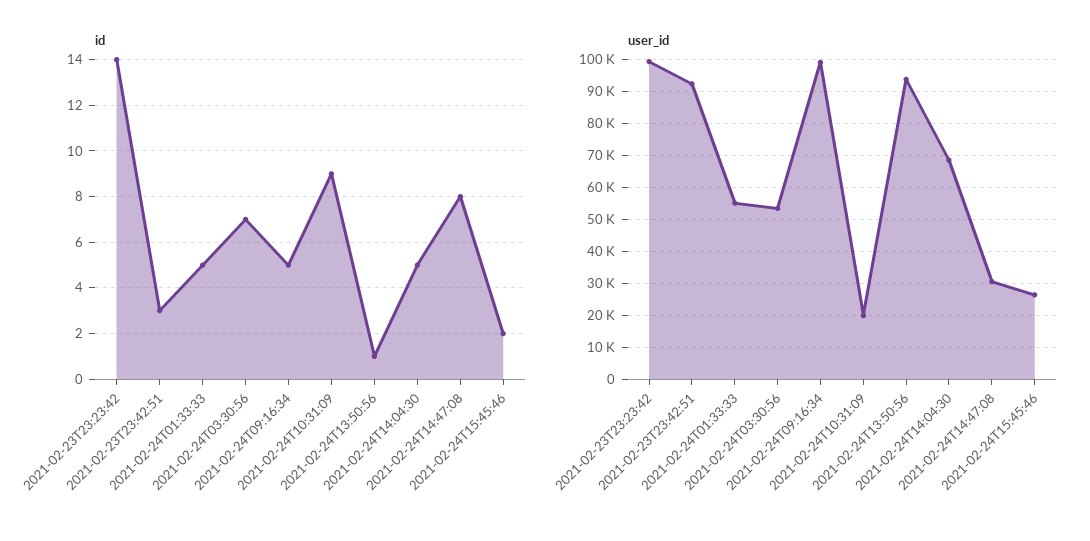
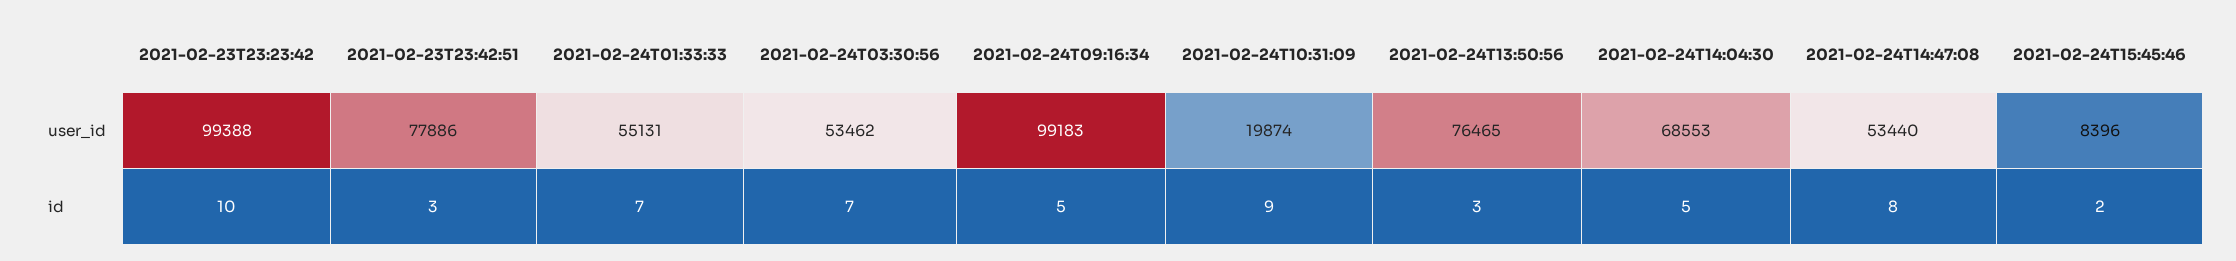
id, 2021-02-23T23:23:42: 14 -> 10
id, 2021-02-24T01:33:33: 5 -> 7
id, 2021-02-24T13:50:56: 1 -> 3
user_id, 2021-02-23T23:42:51: 92000 -> 77886
user_id, 2021-02-24T13:50:56: 94000 -> 76465
user_id, 2021-02-24T14:47:08: 30000 -> 53440
user_id, 2021-02-24T15:45:46: 26000 -> 8396

